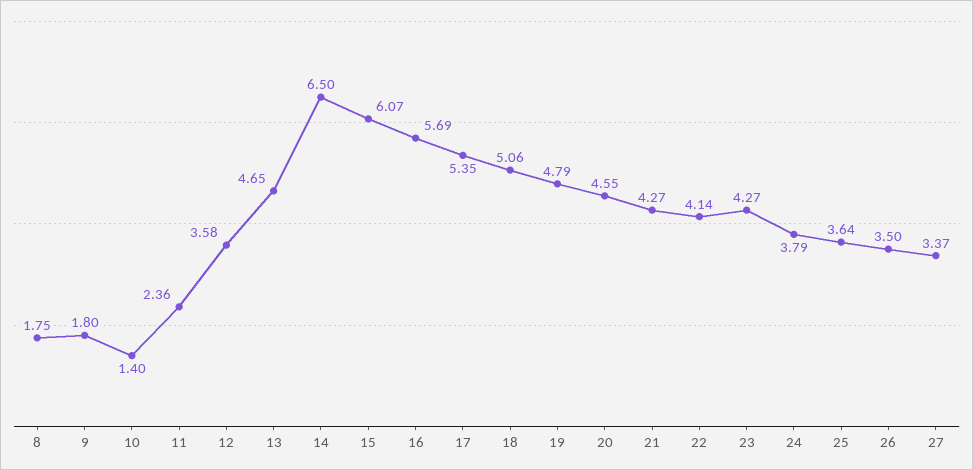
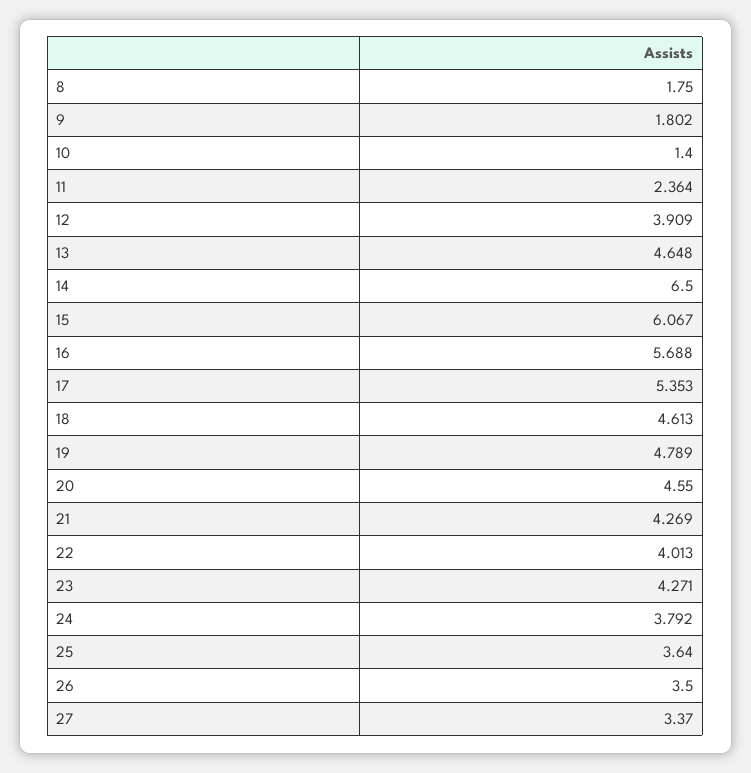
12: 3.58 -> 3.909
18: 5.06 -> 4.613
22: 4.14 -> 4.013

